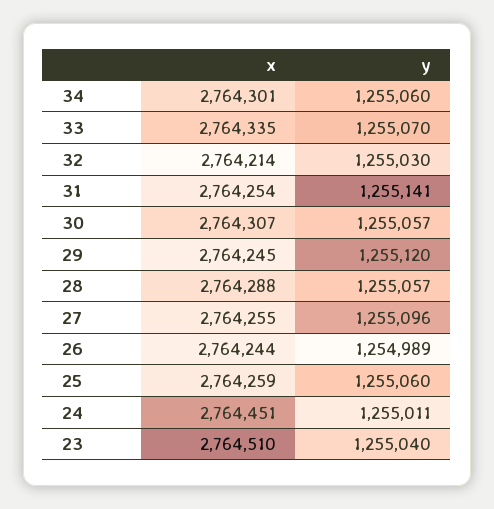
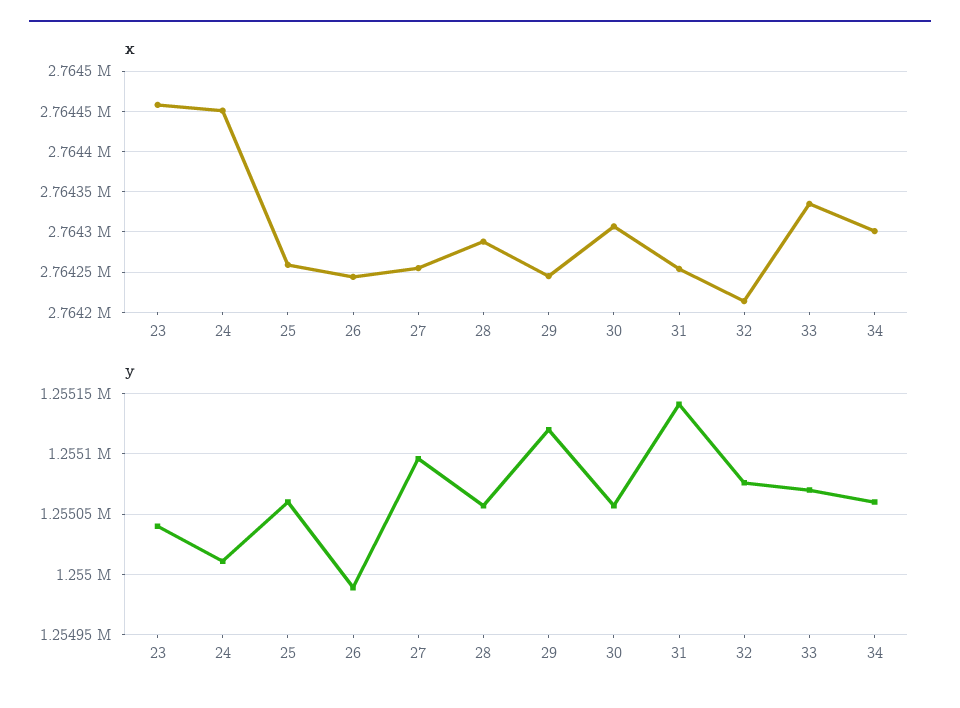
y, 32: 1255030 -> 1255075
x, 23: 2764510 -> 2764460

